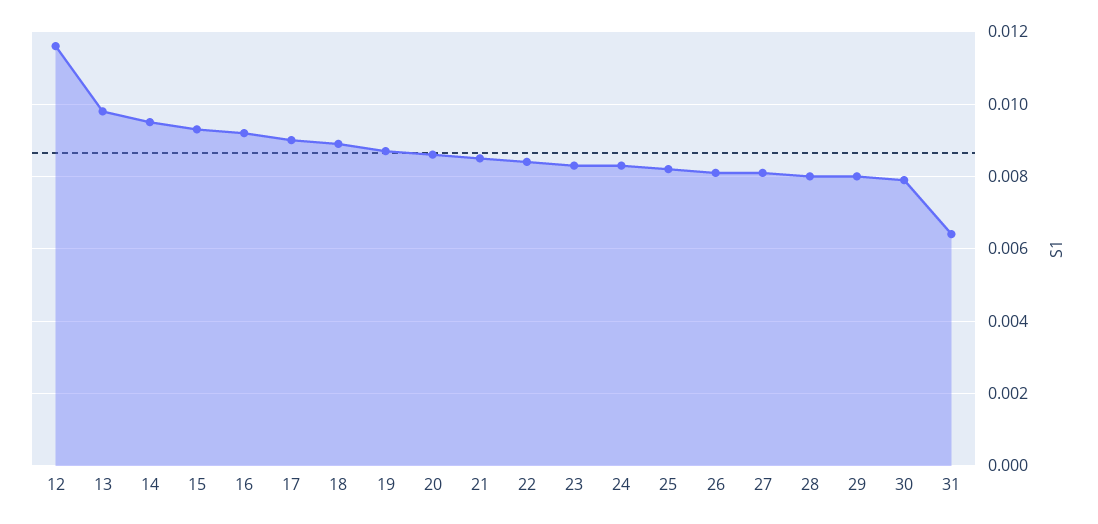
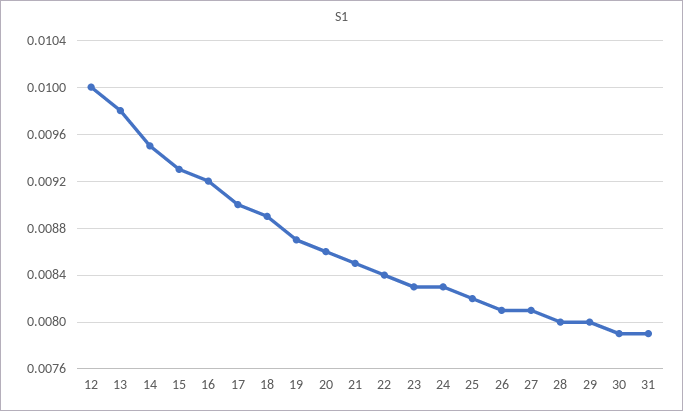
12: 0.0115 -> 0.01
31: 0.0065 -> 0.0079

